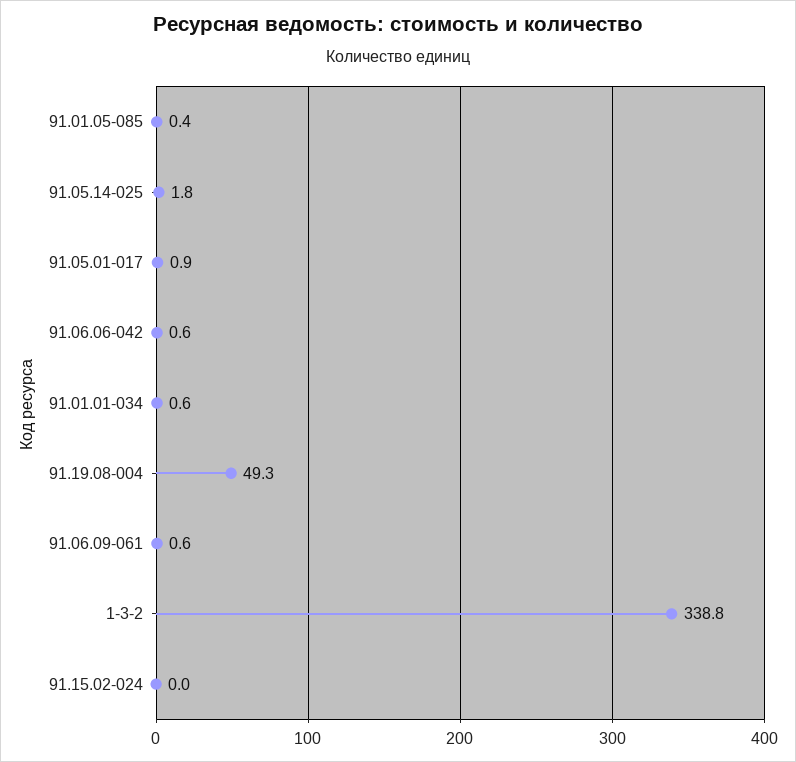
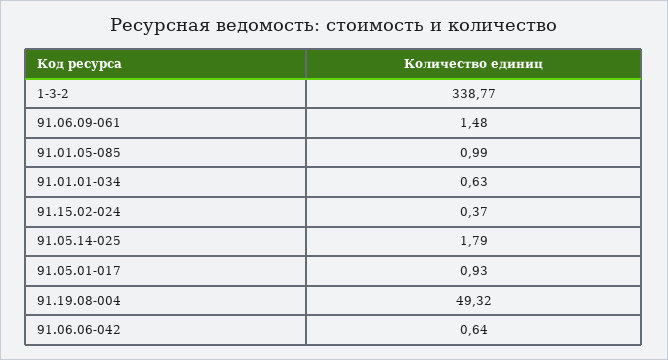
91.01.05-085: 0.4 -> 0.99
91.06.09-061: 0.6 -> 1.48
91.15.02-024: 0 -> 0.37

